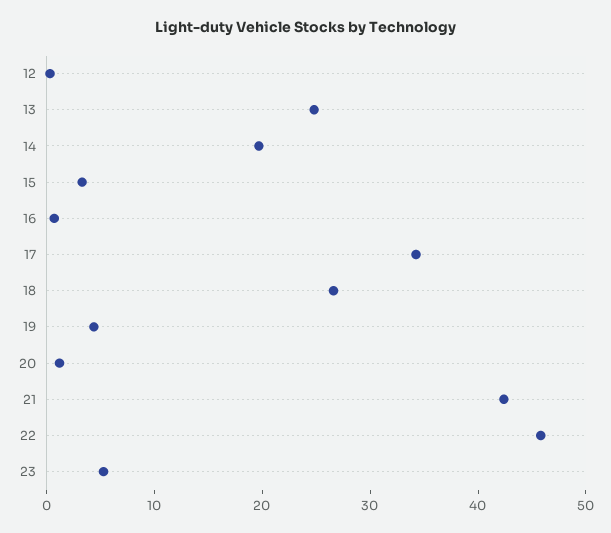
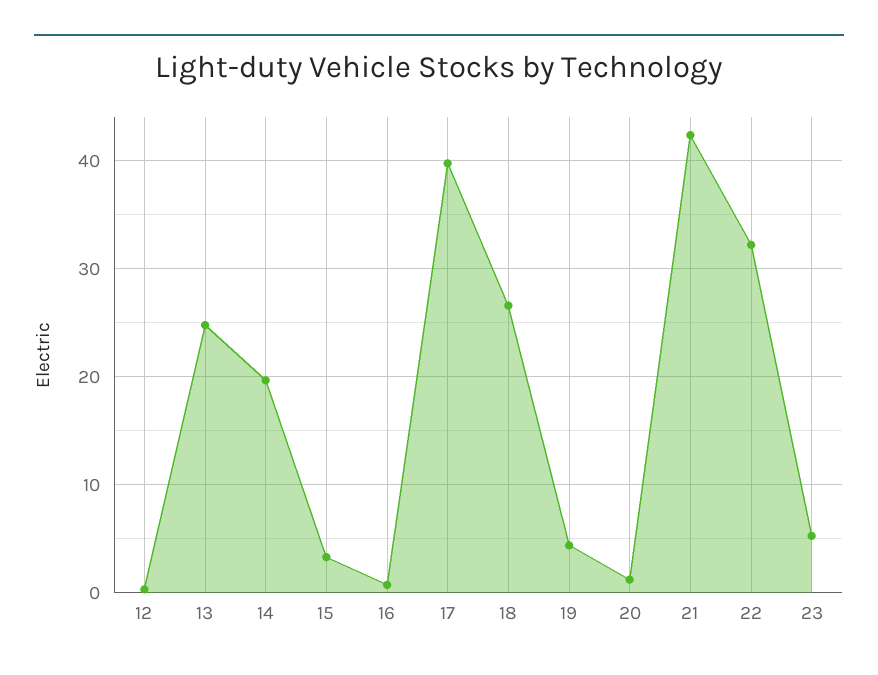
17: 34 -> 40
22: 46 -> 32

